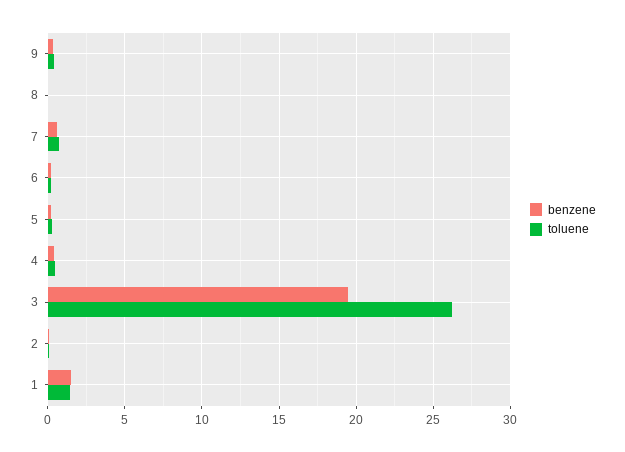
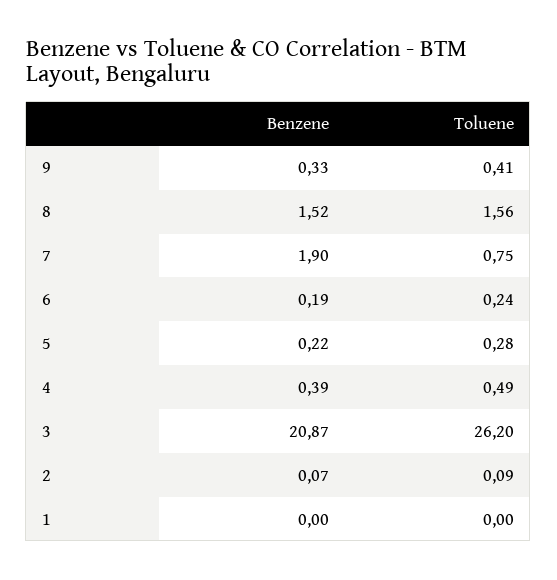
benzene, 8: 0 -> 1.52
toluene, 8: 0 -> 1.56
benzene, 7: 0.5 -> 1.9
benzene, 3: 19.5 -> 20.87
benzene, 1: 1.5 -> 0
toluene, 1: 1.5 -> 0

